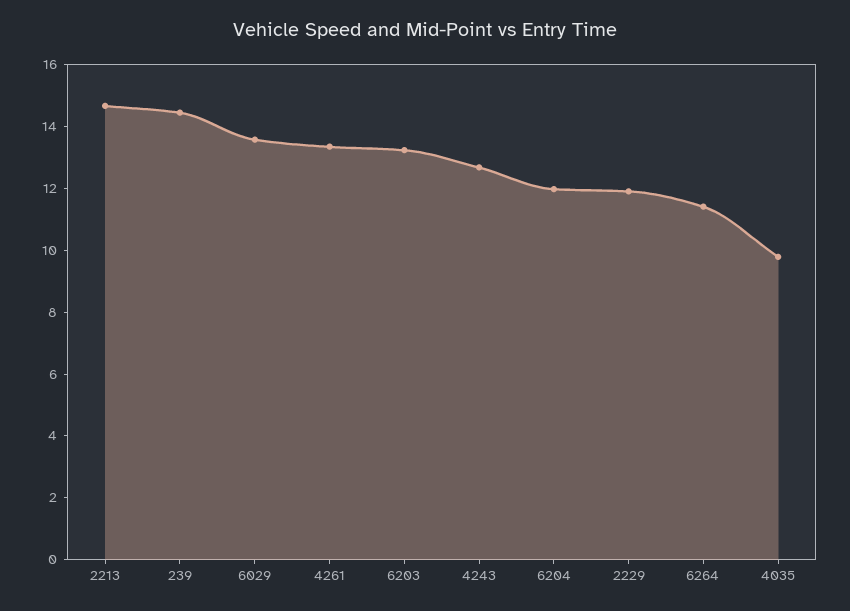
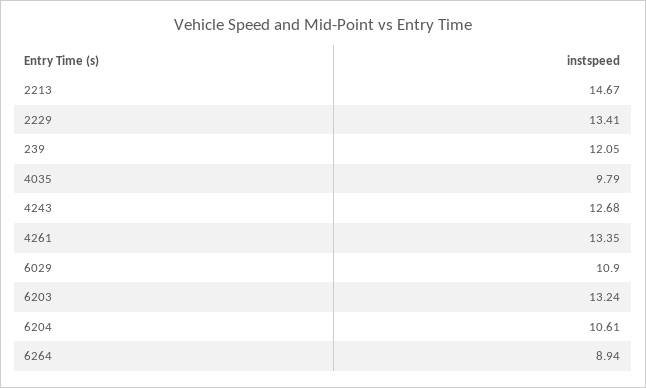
239: 14.5 -> 12.05
6029: 13.5 -> 10.9
6204: 12 -> 10.61
2229: 12 -> 13.41
6264: 11.5 -> 8.94

